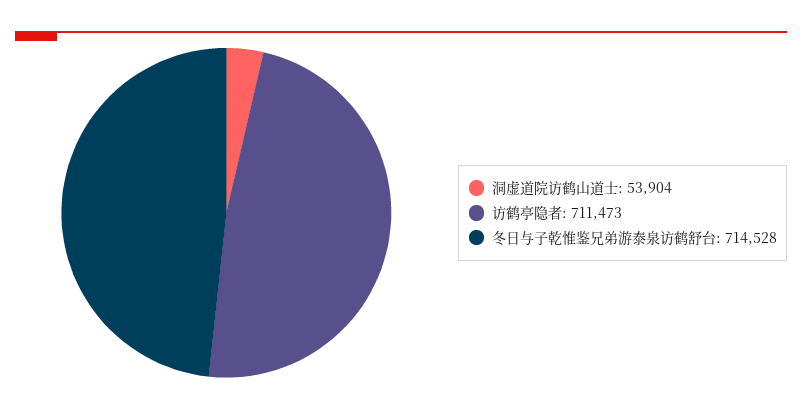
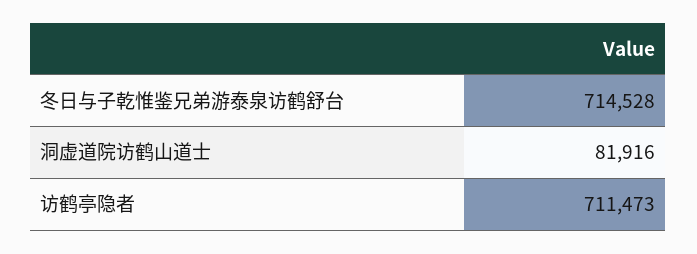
洞虚道院访鹤山道士: 53904 -> 81916

